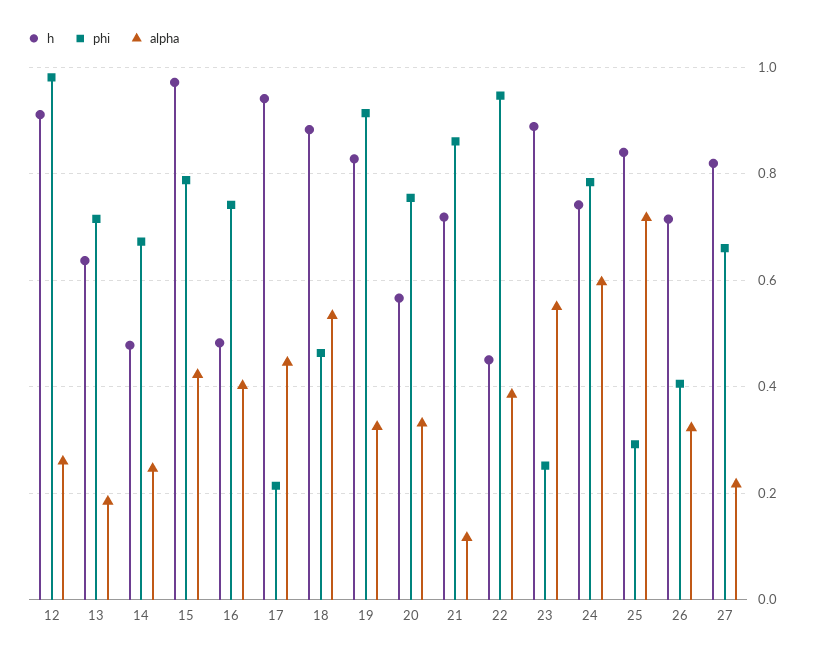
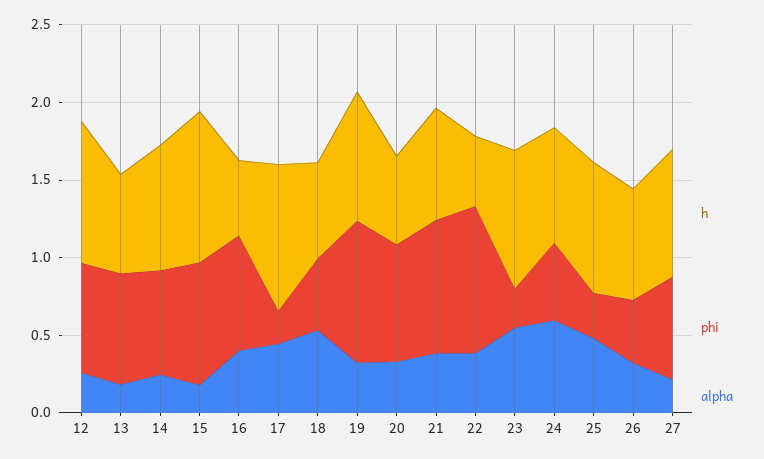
phi, 12: 0.98 -> 0.7
h, 14: 0.48 -> 0.8
alpha, 15: 0.42 -> 0.2
h, 18: 0.88 -> 0.6
alpha, 21: 0.12 -> 0.4
phi, 24: 0.78 -> 0.5
alpha, 25: 0.72 -> 0.5

